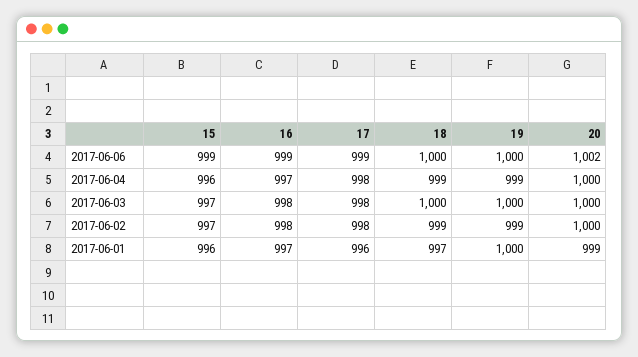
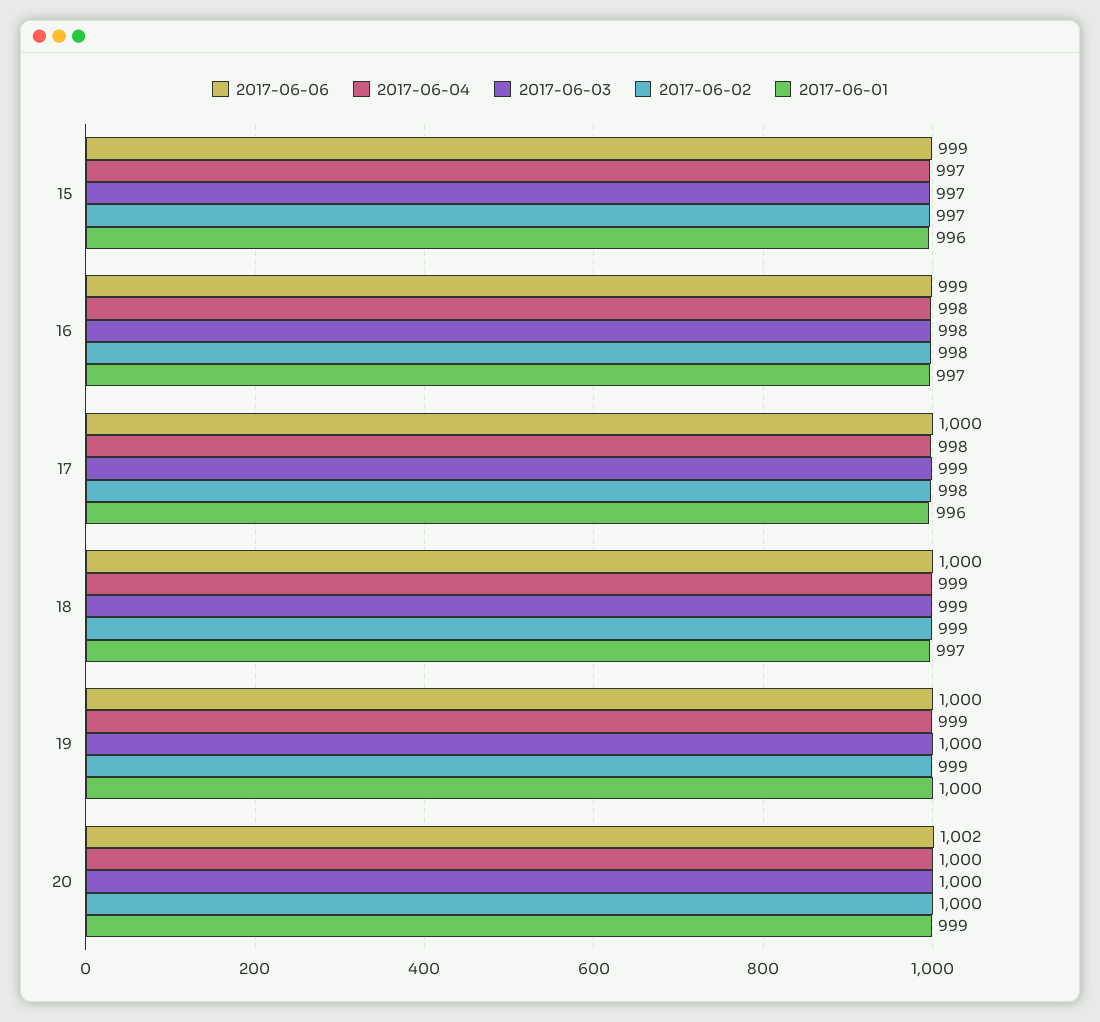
2017-06-06, 17: 999 -> 1000
2017-06-04, 15: 996 -> 997
2017-06-04, 16: 997 -> 998
2017-06-03, 17: 998 -> 999
2017-06-03, 18: 1000 -> 999

